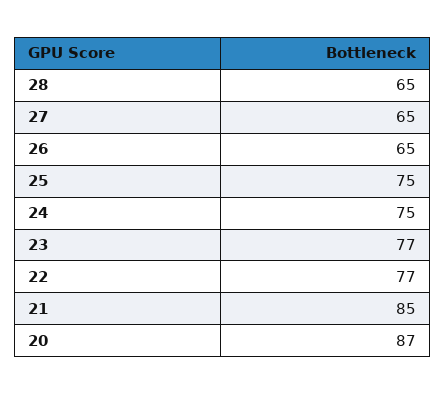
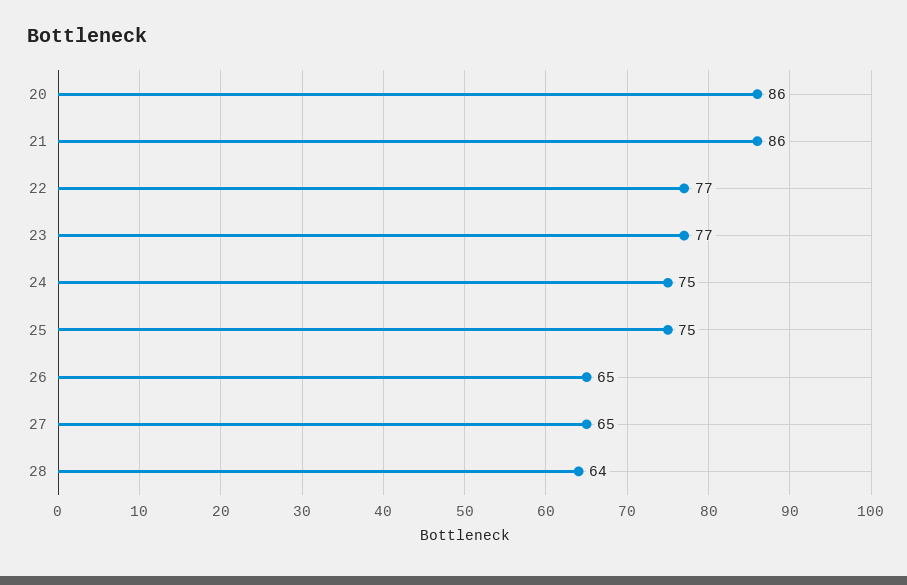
28: 65 -> 64
21: 85 -> 86
20: 87 -> 86

